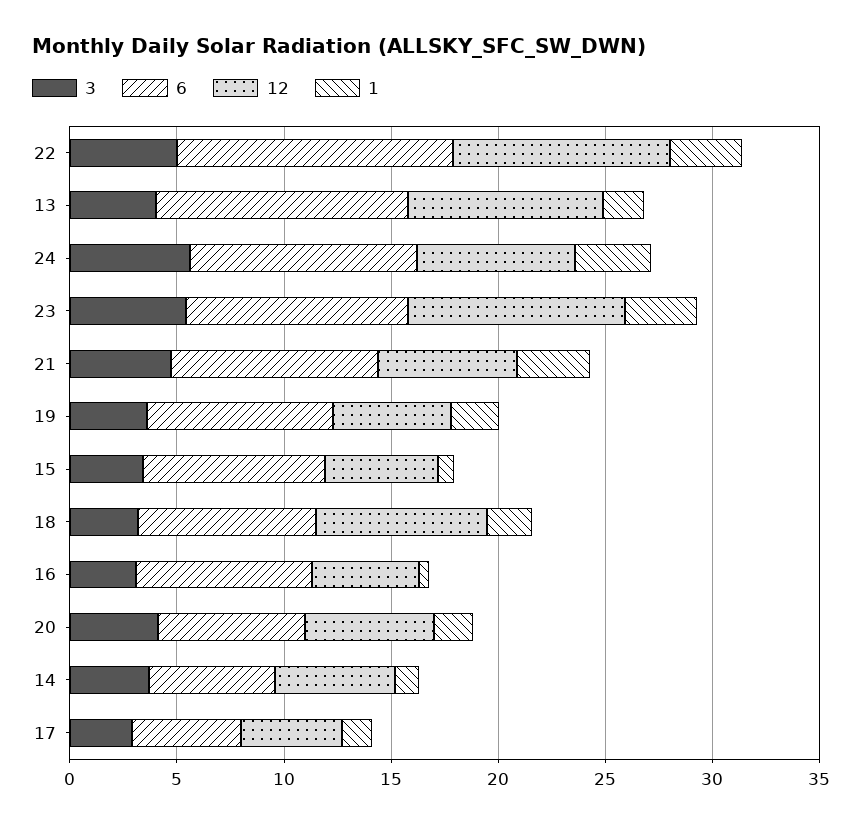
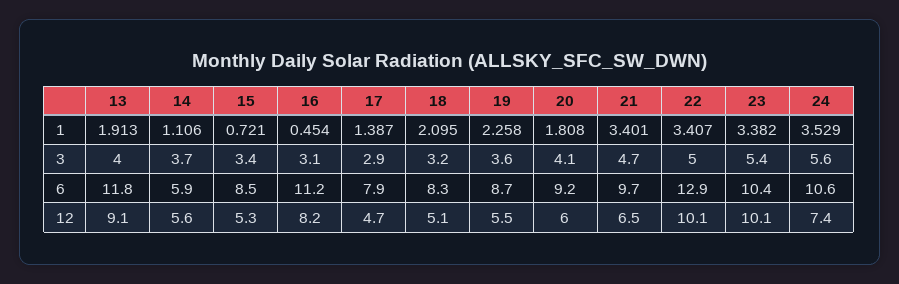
12, 18: 8 -> 5.1
6, 16: 8 -> 11.2
12, 16: 5 -> 8.2
6, 20: 7 -> 9.2
6, 17: 5 -> 7.9

